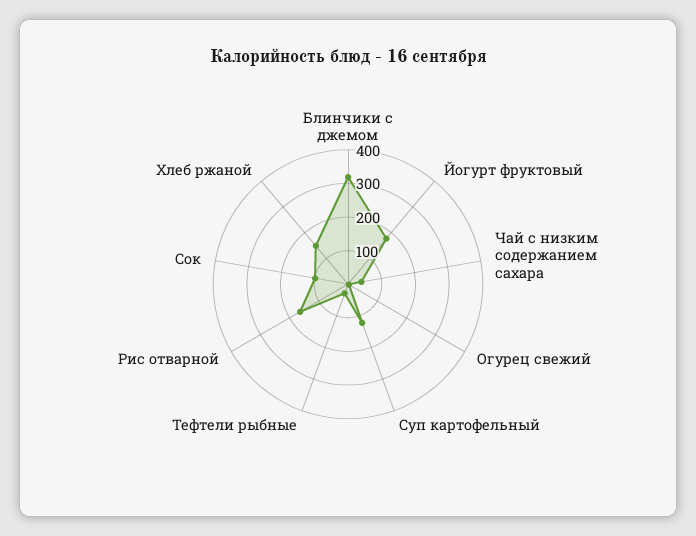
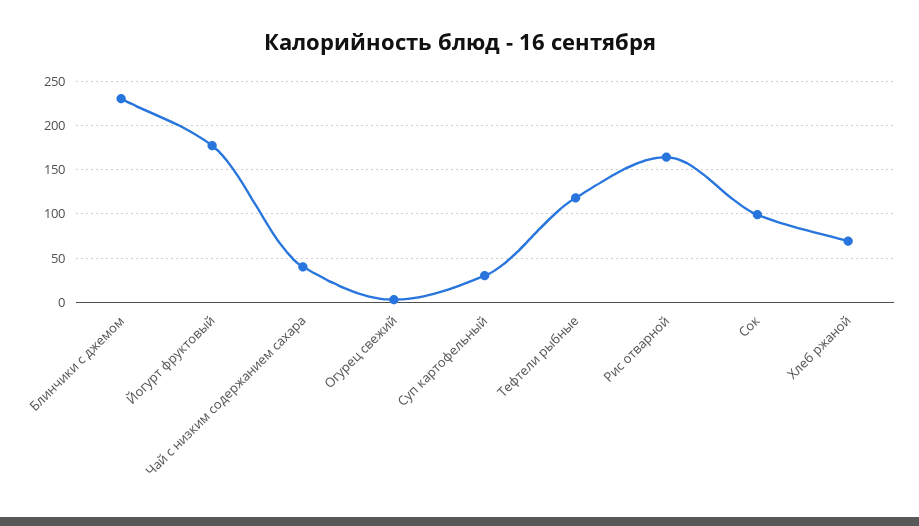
Блинчики с джемом: 325 -> 230
Суп картофельный: 125 -> 30
Тефтели рыбные: 25 -> 120
Хлеб ржаной: 150 -> 70

